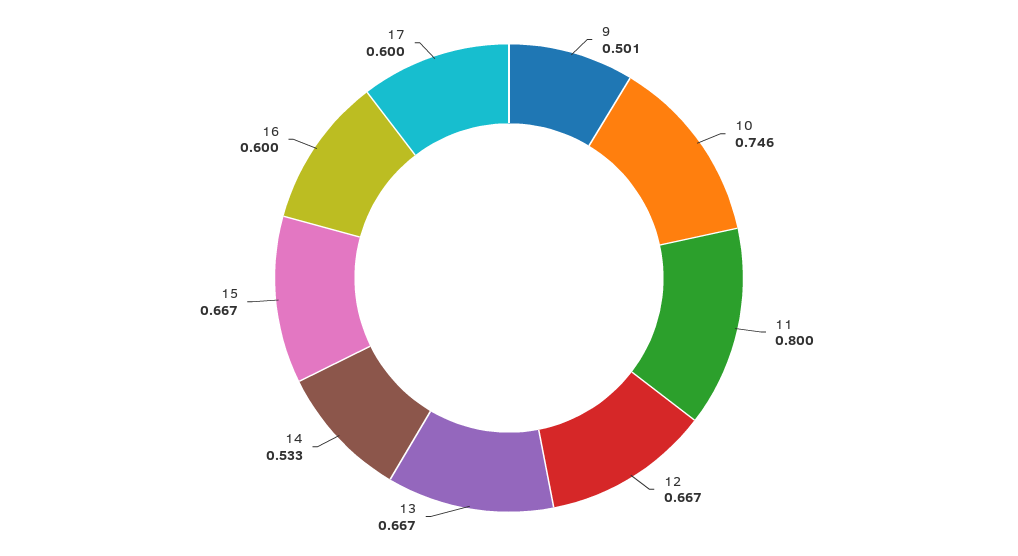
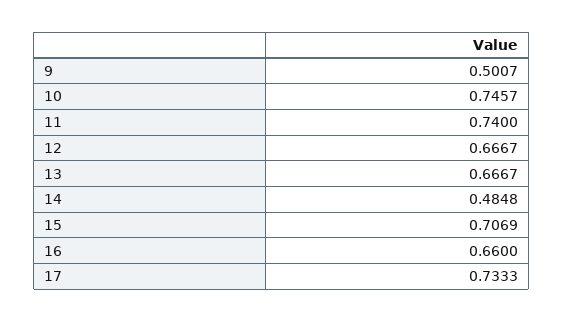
11: 0.8 -> 0.74
14: 0.533 -> 0.4848
15: 0.667 -> 0.7069
16: 0.6 -> 0.66
17: 0.6 -> 0.7333

